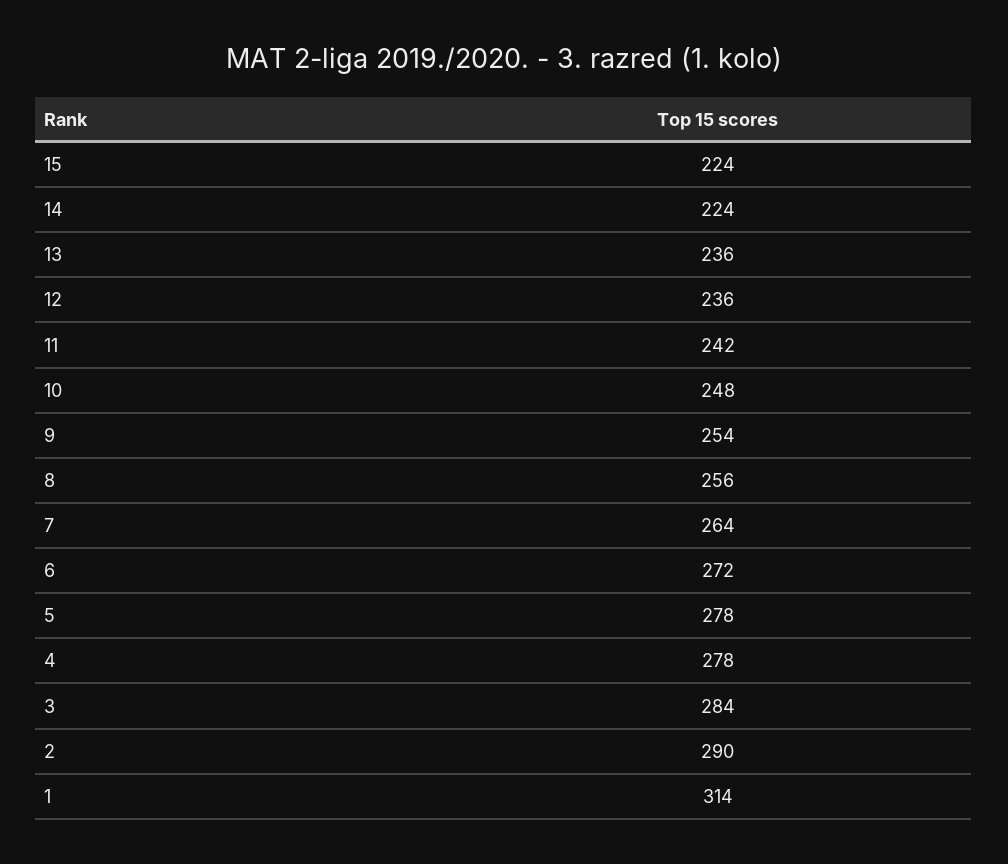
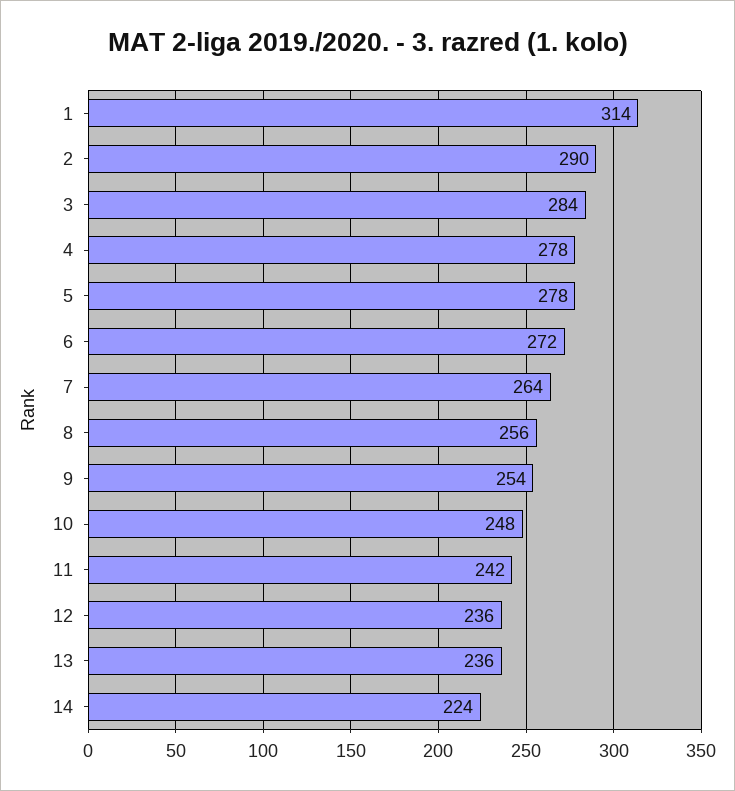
15: 224 -> none

